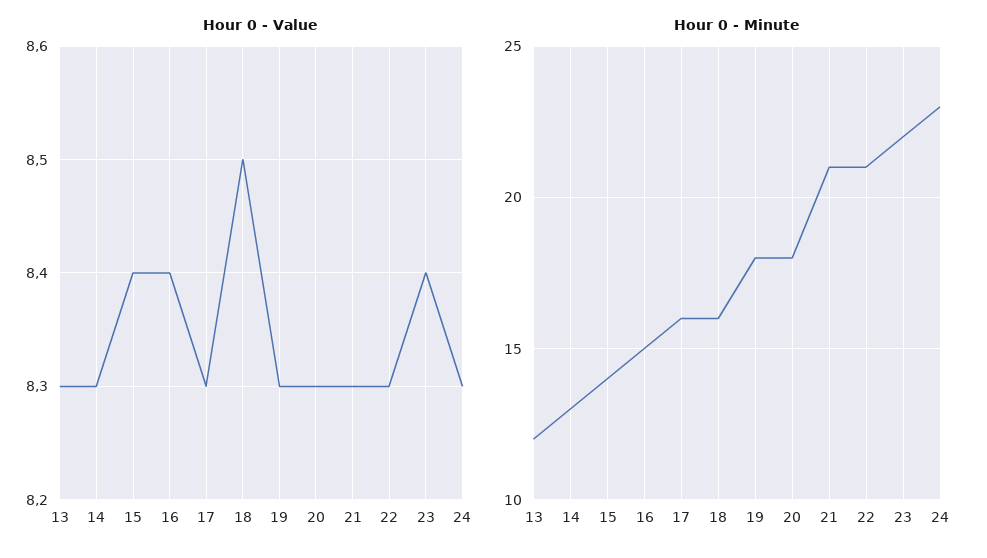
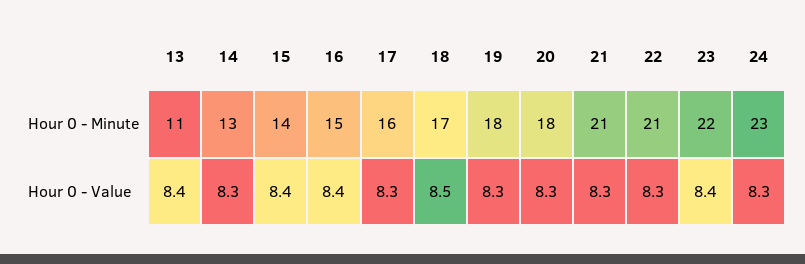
Hour 0 - Value, 13: 8.3 -> 8.4
Hour 0 - Minute, 13: 12 -> 11
Hour 0 - Minute, 18: 16 -> 17

